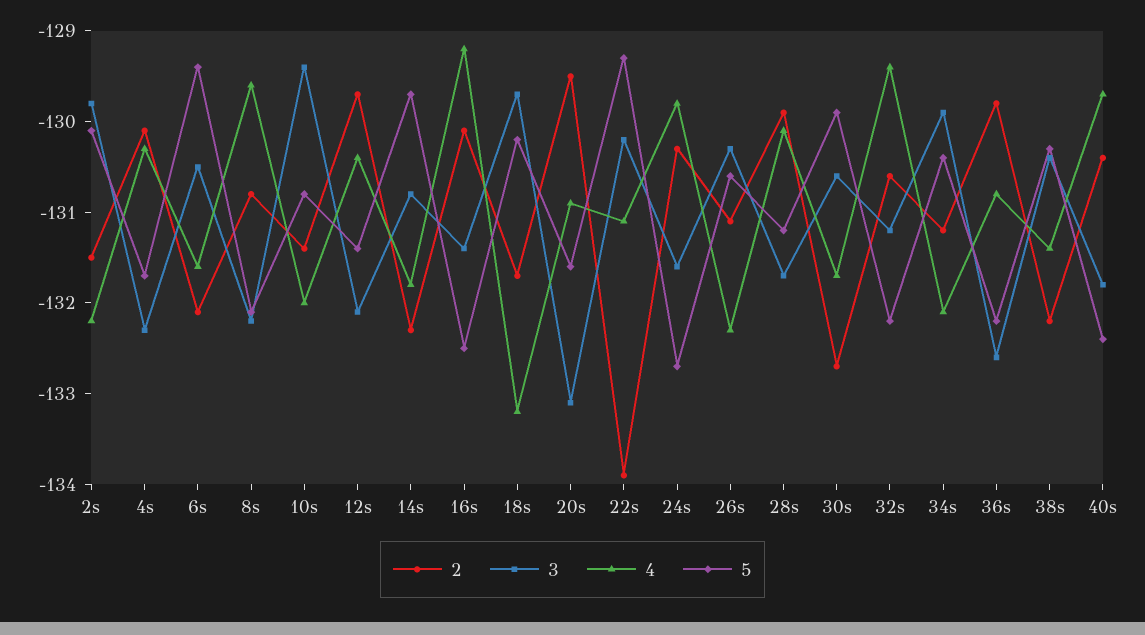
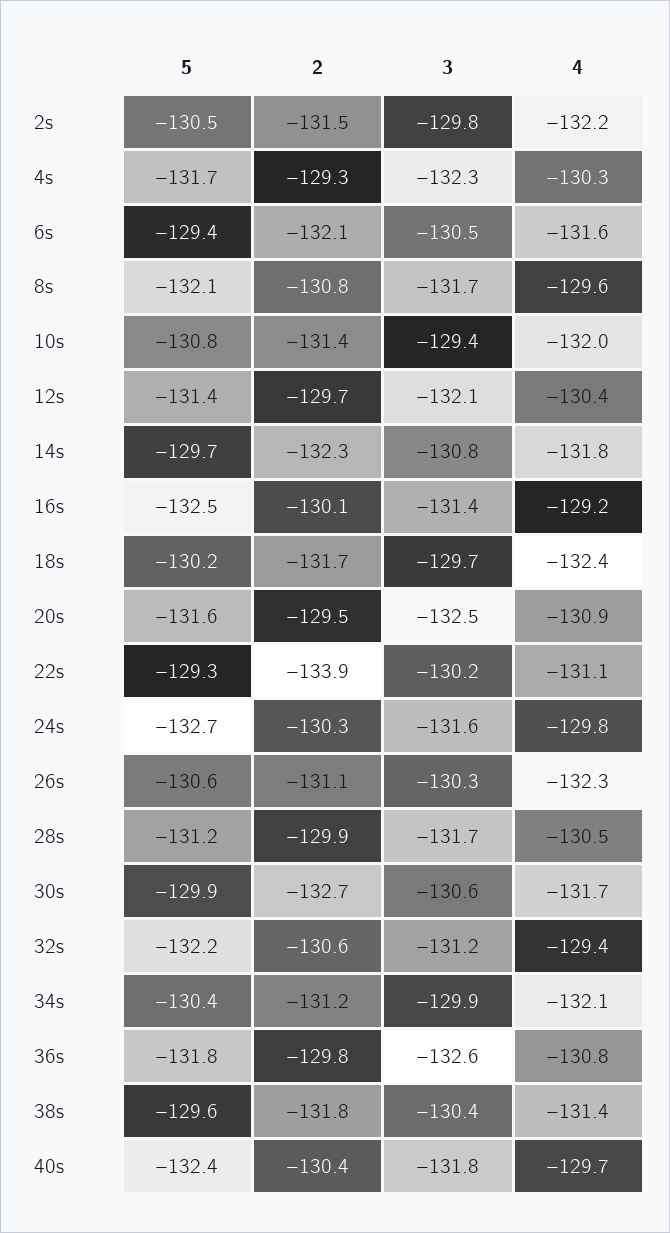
5, 2s: -130.1 -> -130.5
2, 4s: -130.1 -> -129.3
3, 8s: -132.2 -> -131.7
4, 18s: -133.2 -> -132.4
3, 20s: -133.1 -> -132.5
4, 28s: -130.1 -> -130.5
5, 36s: -132.2 -> -131.8
2, 38s: -132.2 -> -131.8
5, 38s: -130.3 -> -129.6

